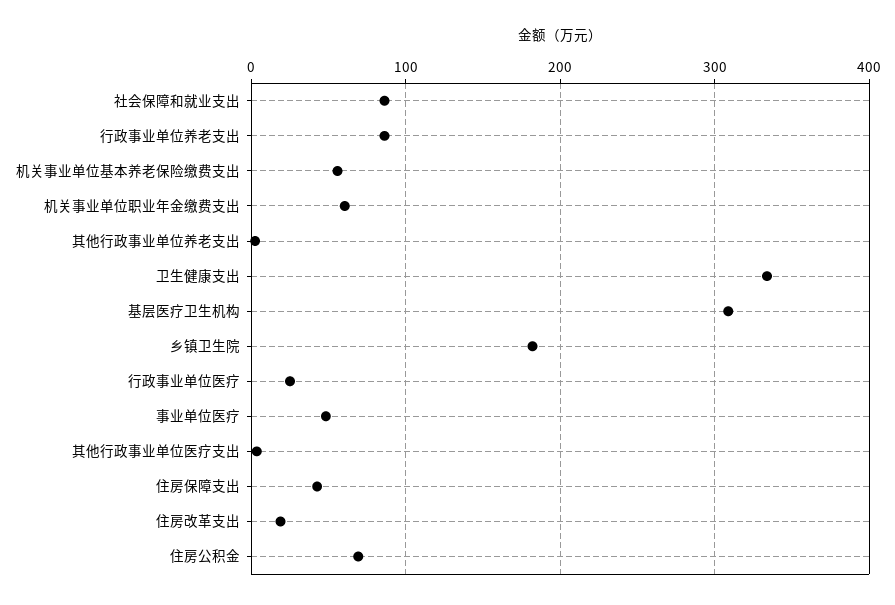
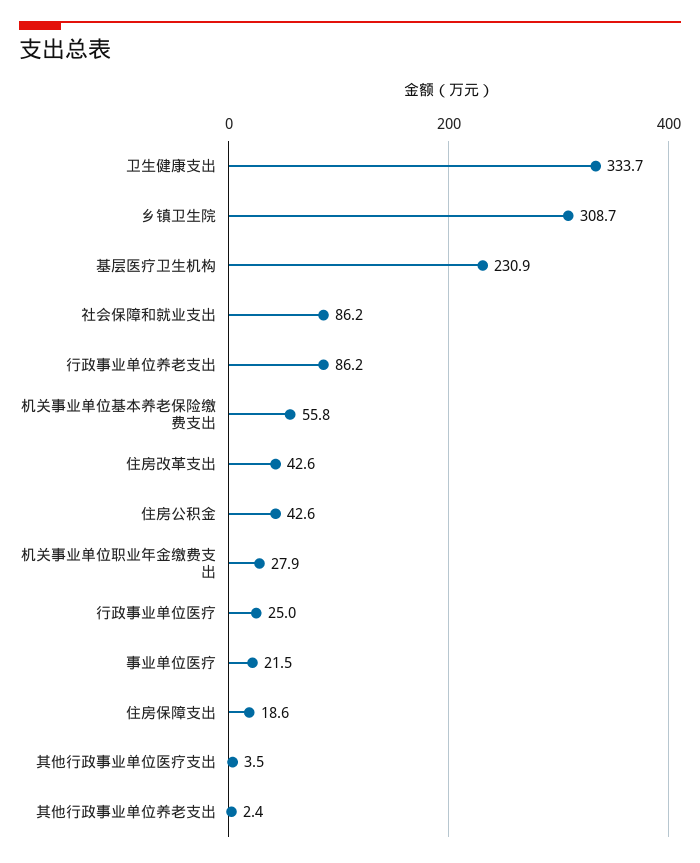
机关事业单位职业年金缴费支出: 60 -> 27.9
基层医疗卫生机构: 310 -> 230.9
乡镇卫生院: 180 -> 308.7
事业单位医疗: 50 -> 21.5
住房保障支出: 40 -> 18.6
住房改革支出: 20 -> 42.6
住房公积金: 70 -> 42.6

